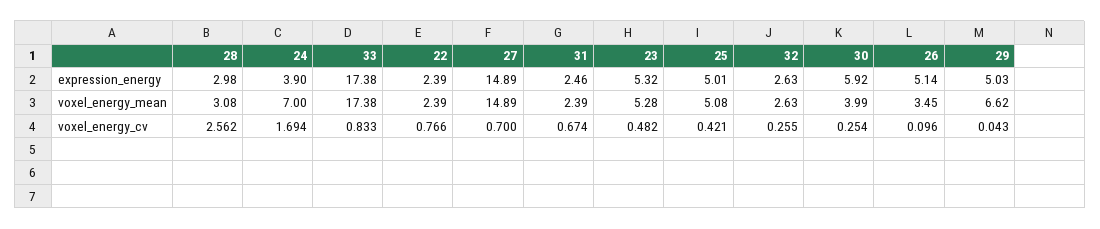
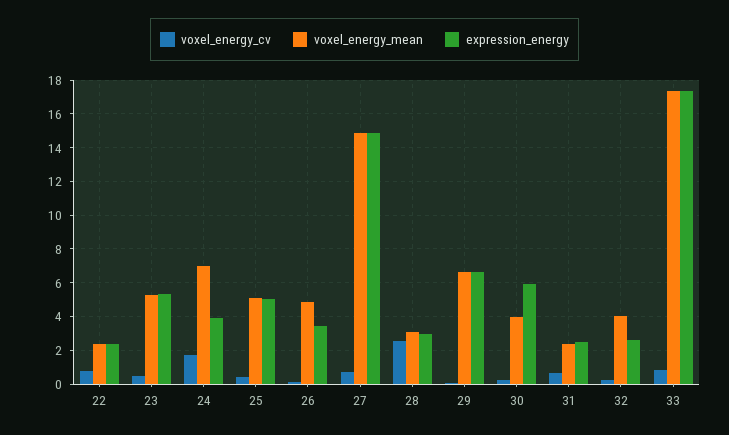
expression_energy, 26: 5.14 -> 3.5
expression_energy, 29: 5.03 -> 6.5
voxel_energy_mean, 32: 2.63 -> 4
voxel_energy_mean, 26: 3.45 -> 5

